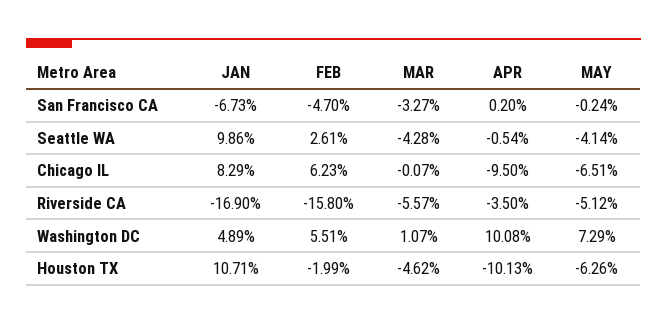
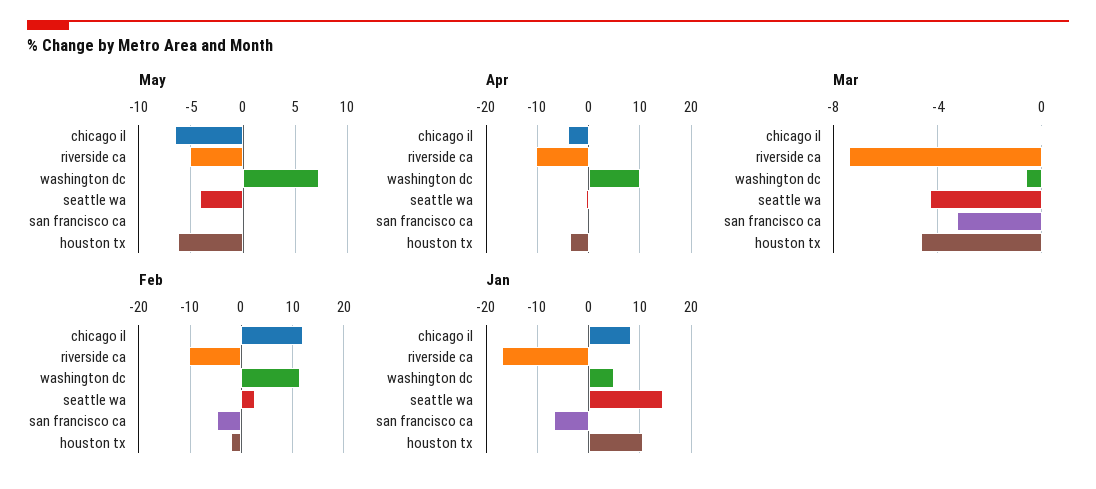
JAN, Seattle WA: 9.86 -> 14
FEB, Chicago IL: 6.23 -> 12
APR, Chicago IL: -9.5 -> -4
FEB, Riverside CA: -15.8 -> -10
MAR, Riverside CA: -5.57 -> -7.5
APR, Riverside CA: -3.5 -> -10
FEB, Washington DC: 5.51 -> 12
MAR, Washington DC: 1.07 -> -0.5
APR, Houston TX: -10.13 -> -4

